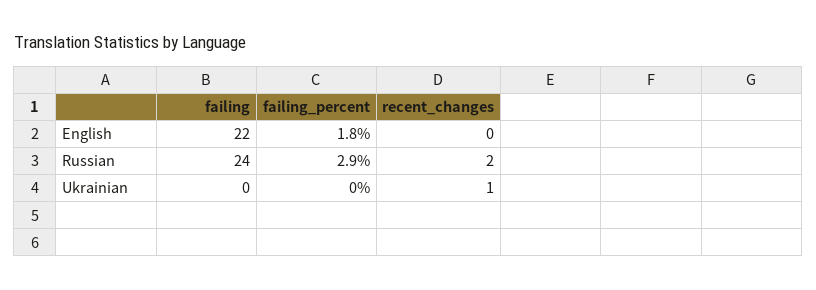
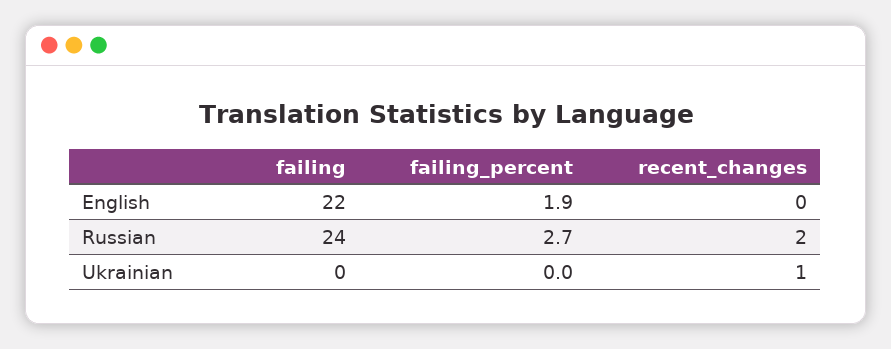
failing_percent, English: 1.8 -> 1.9
failing_percent, Russian: 2.9 -> 2.7

